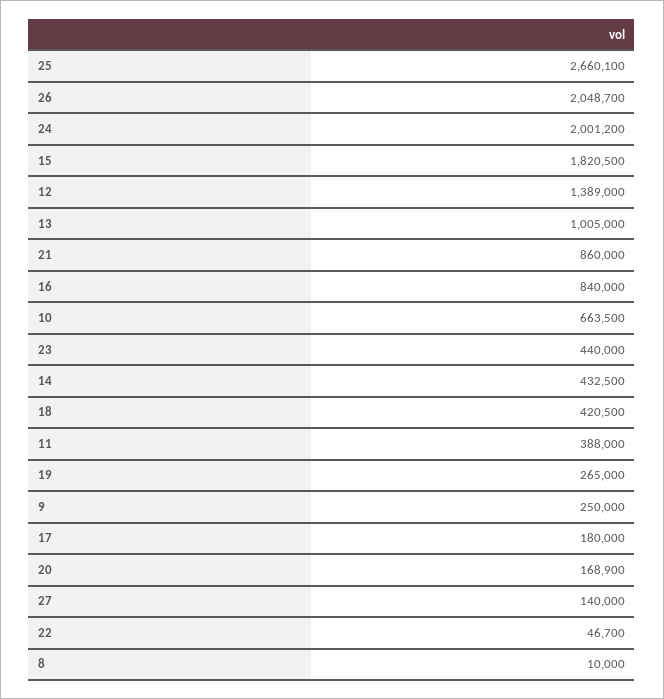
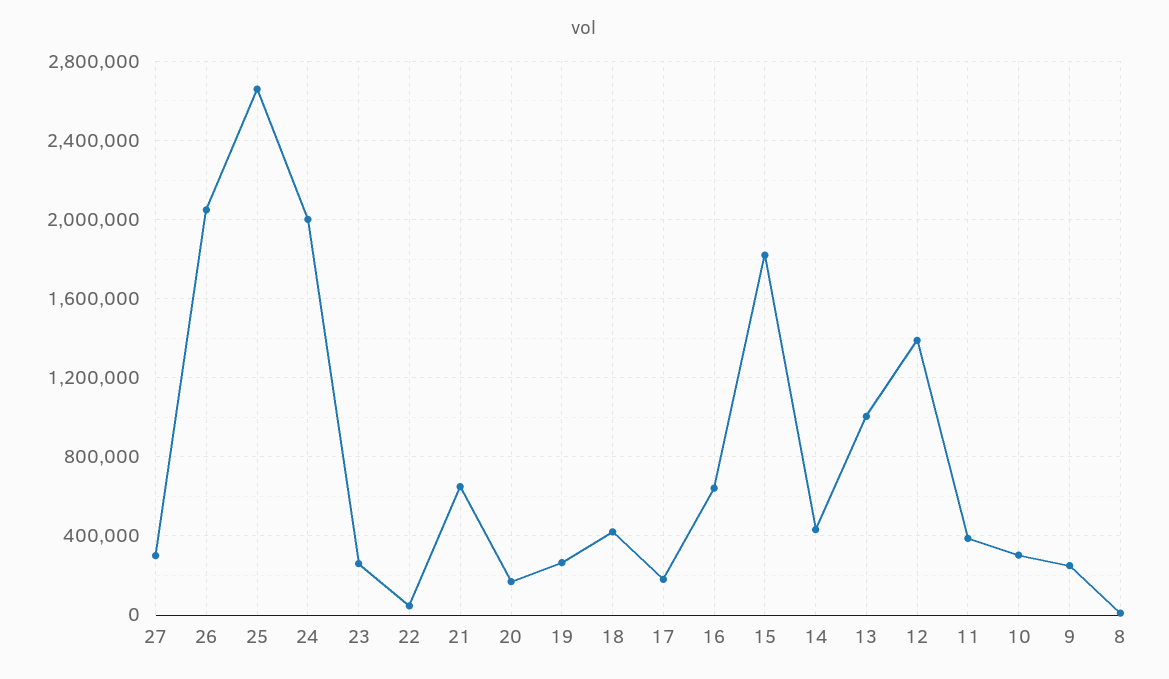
21: 860000 -> 650000
16: 840000 -> 650000
10: 663500 -> 300000
23: 440000 -> 250000
27: 140000 -> 300000

